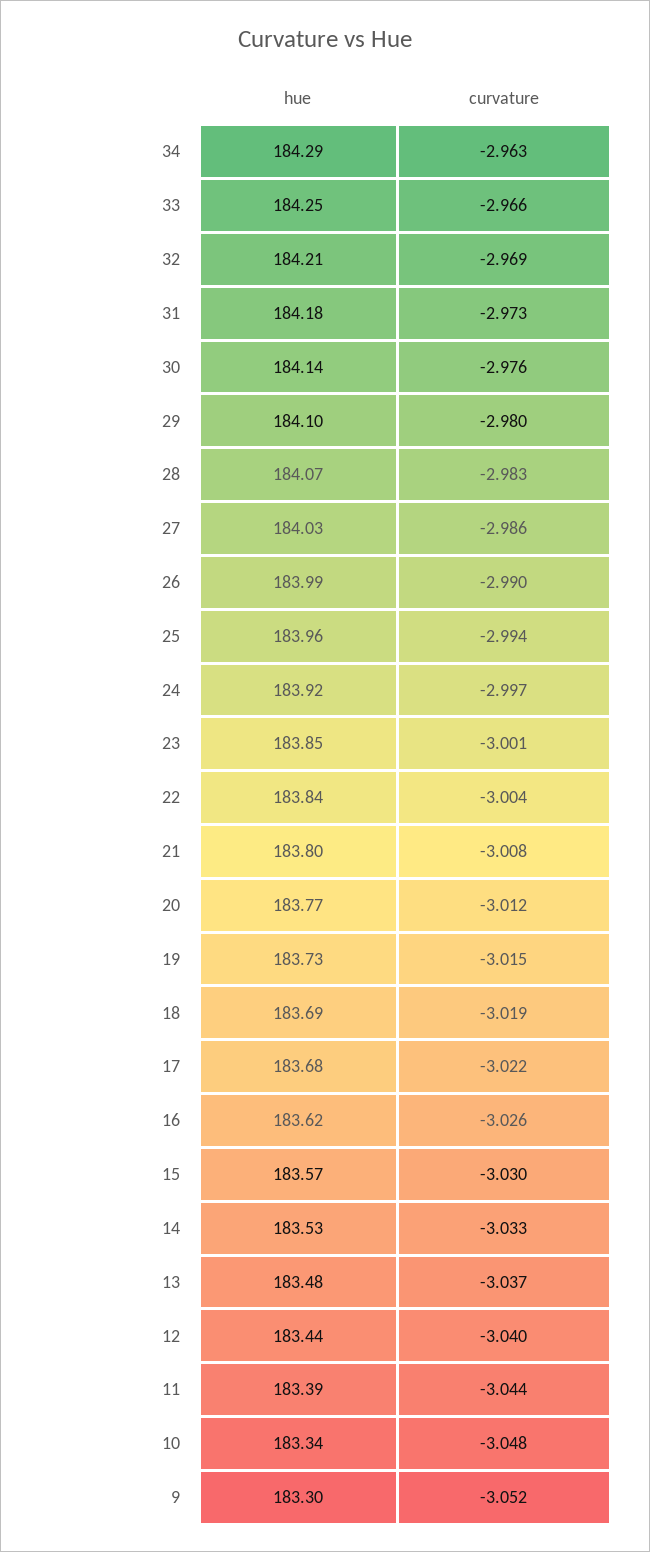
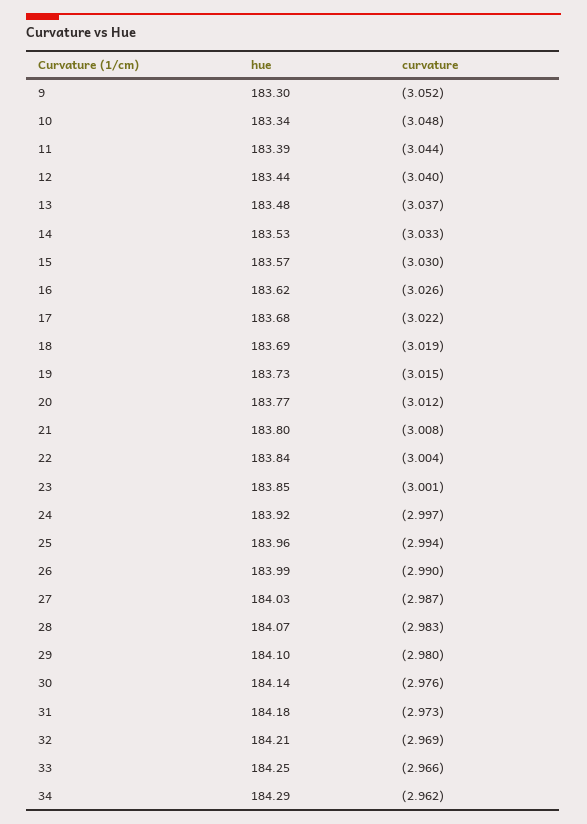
curvature, 34: -2.963 -> -2.962
curvature, 27: -2.986 -> -2.987

